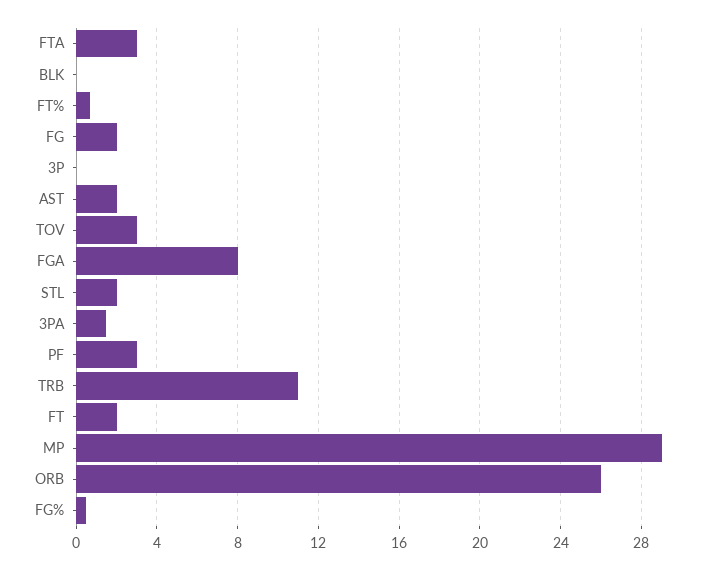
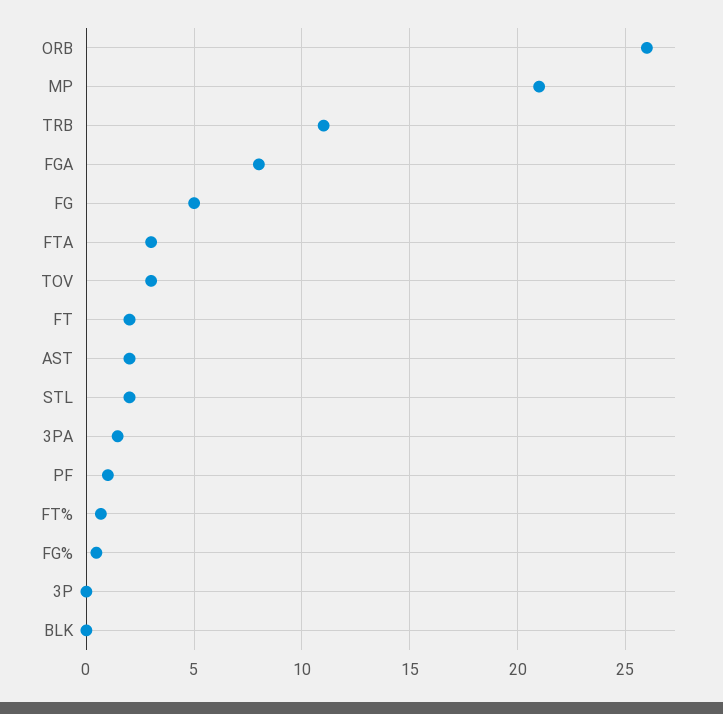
FG: 2 -> 5
PF: 3 -> 1
MP: 29 -> 21

